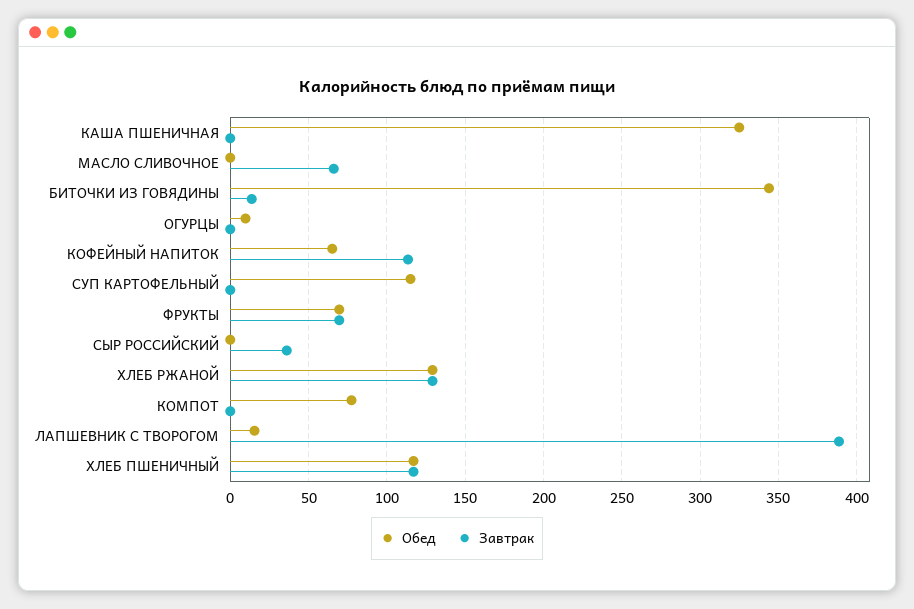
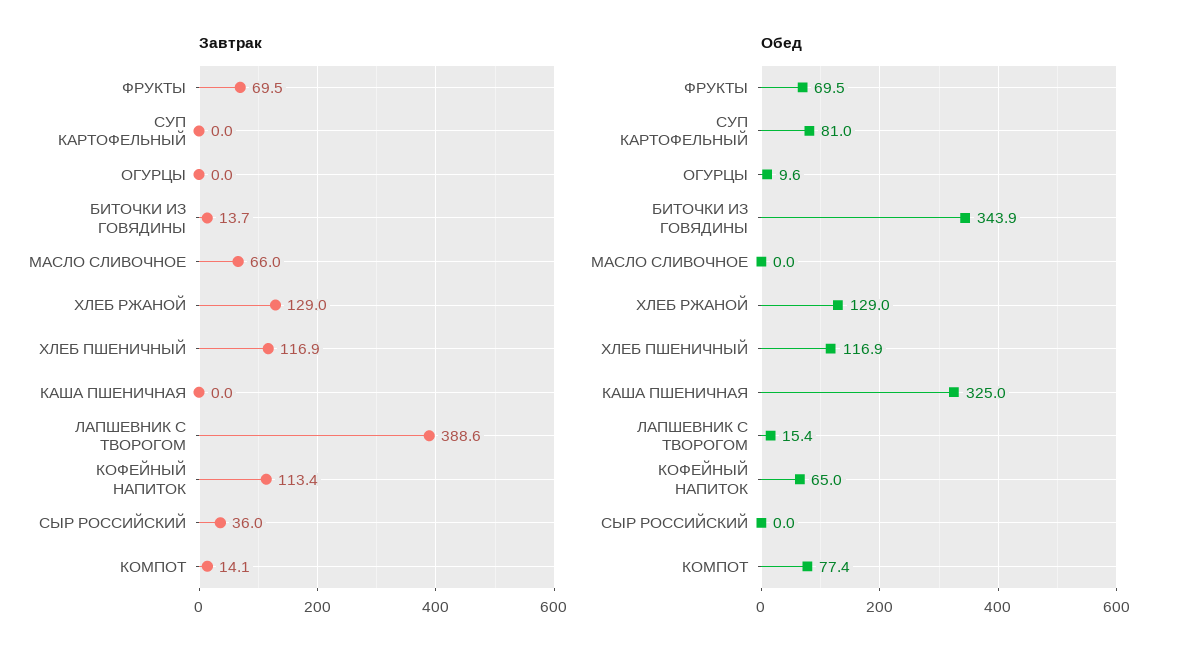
Обед, СУП КАРТОФЕЛЬНЫЙ: 115 -> 81
Завтрак, КОМПОТ: 0 -> 14.1

